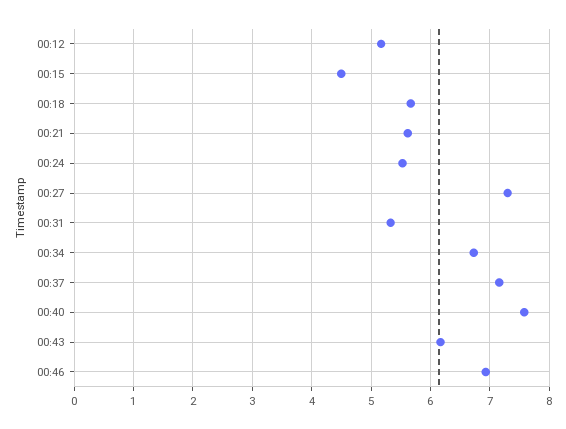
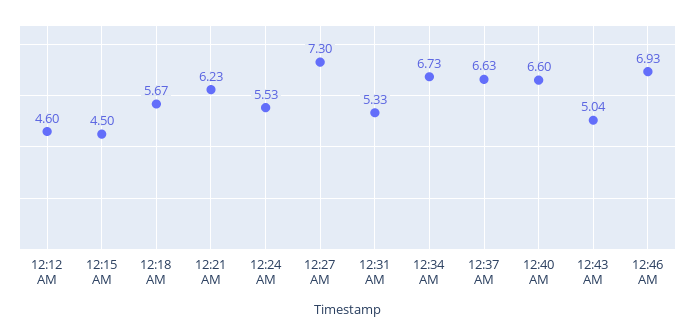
00:12: 5.2 -> 4.6
00:21: 5.6 -> 6.23
00:37: 7.2 -> 6.63
00:40: 7.6 -> 6.6
00:43: 6.2 -> 5.04

